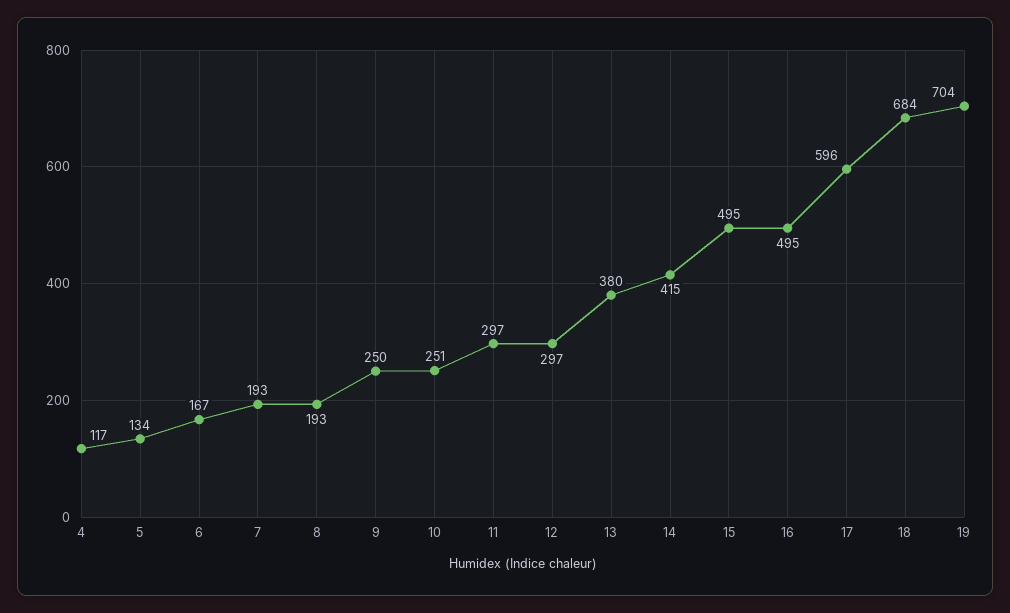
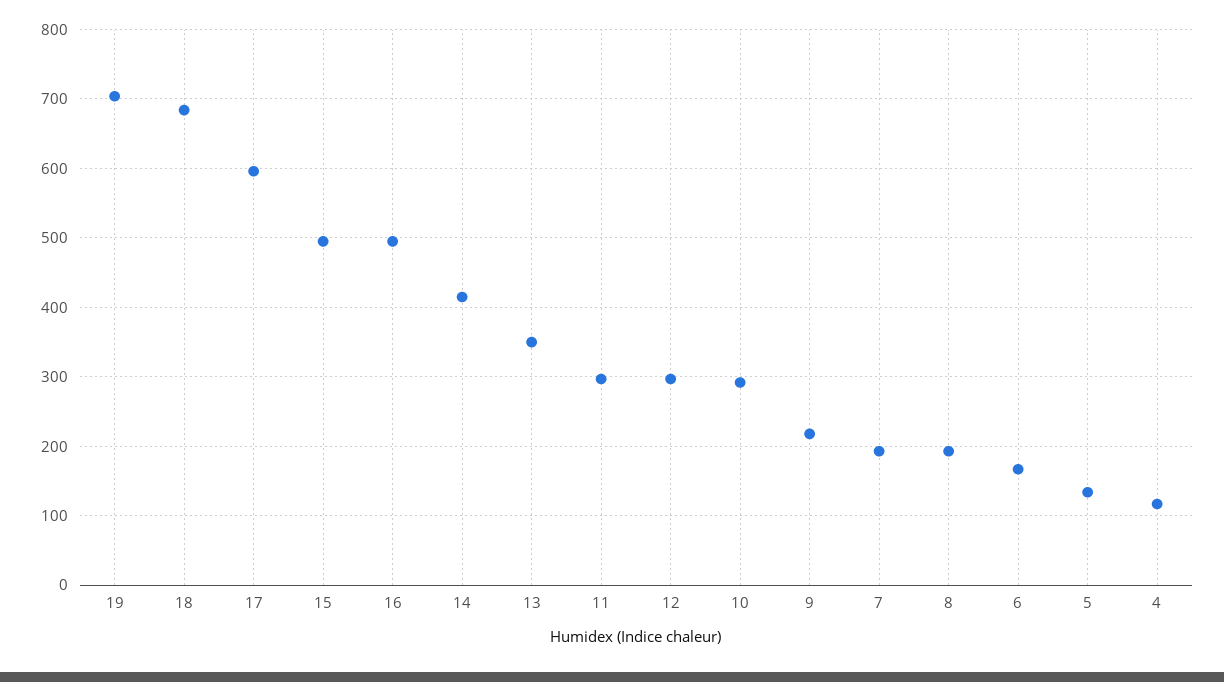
9: 250 -> 220
10: 251 -> 290
13: 380 -> 350

